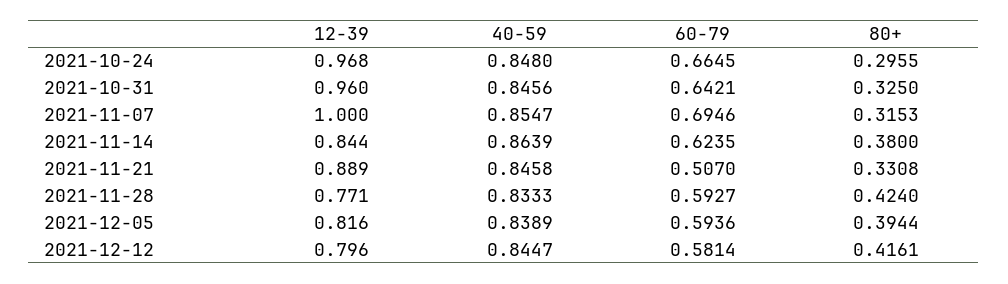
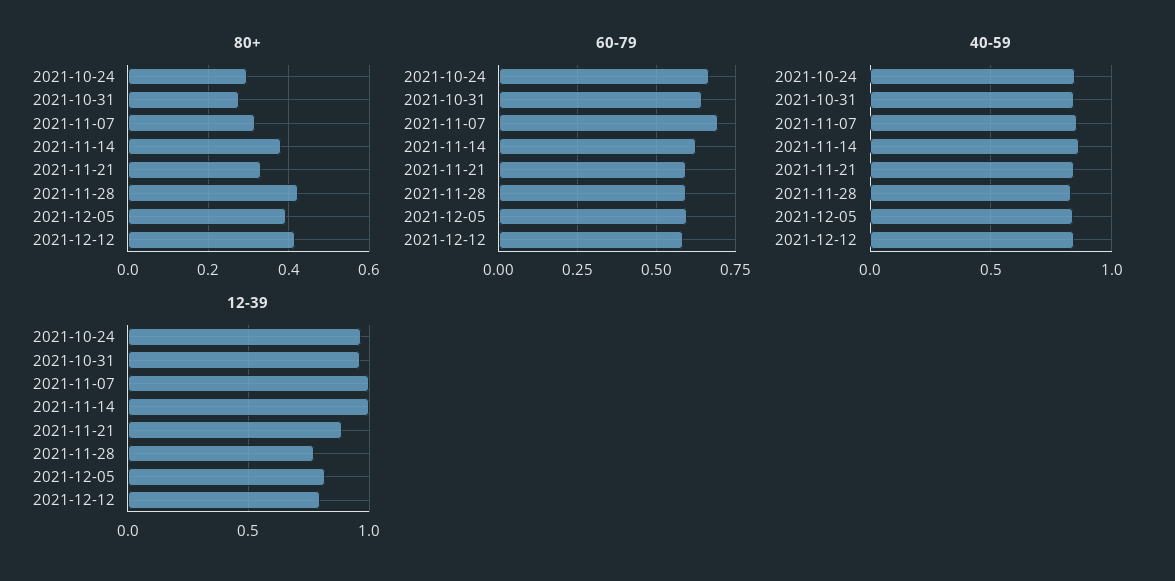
80+, 2021-10-31: 0.325 -> 0.28
12-39, 2021-11-14: 0.844 -> 1
60-79, 2021-11-21: 0.507 -> 0.6

